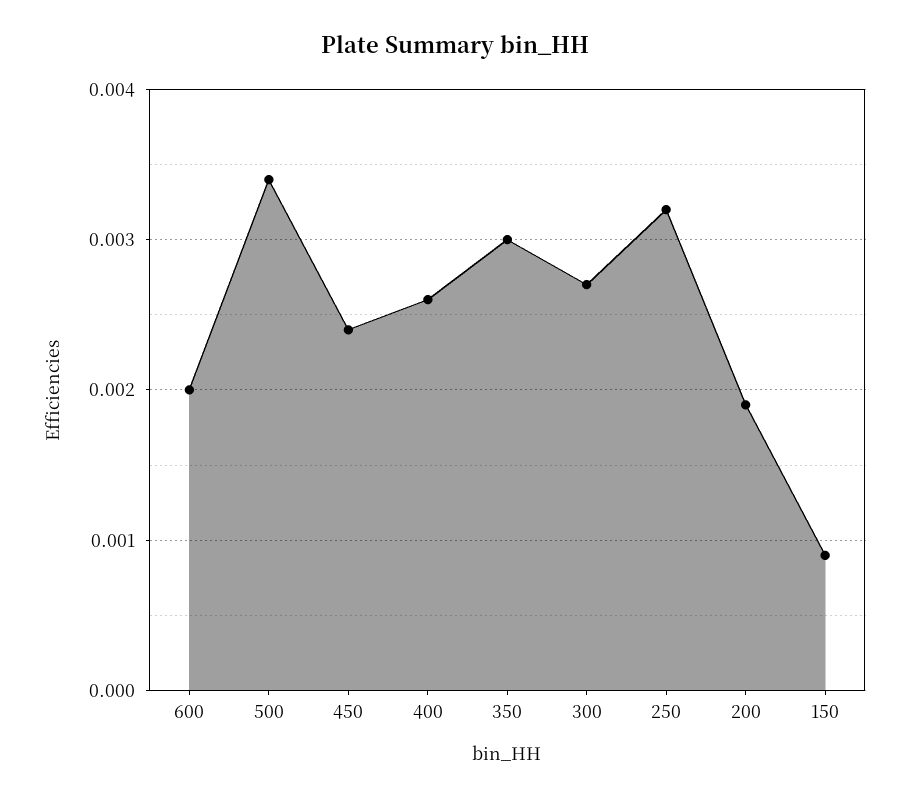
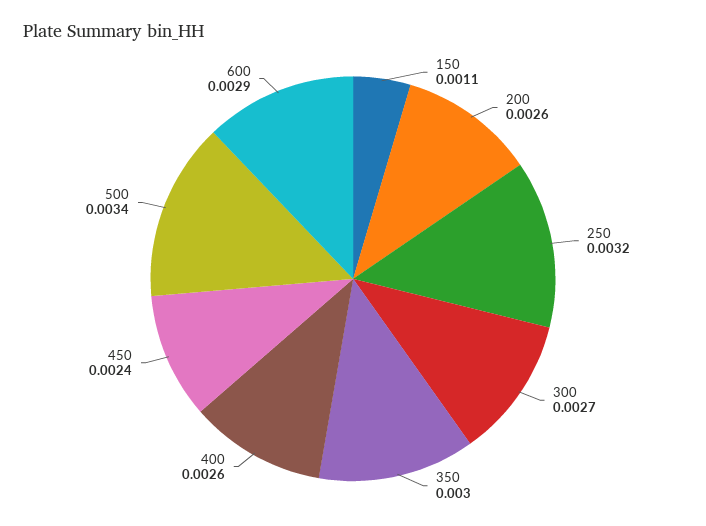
600: 0.002 -> 0.0029
200: 0.0019 -> 0.0026
150: 0.0009 -> 0.0011

